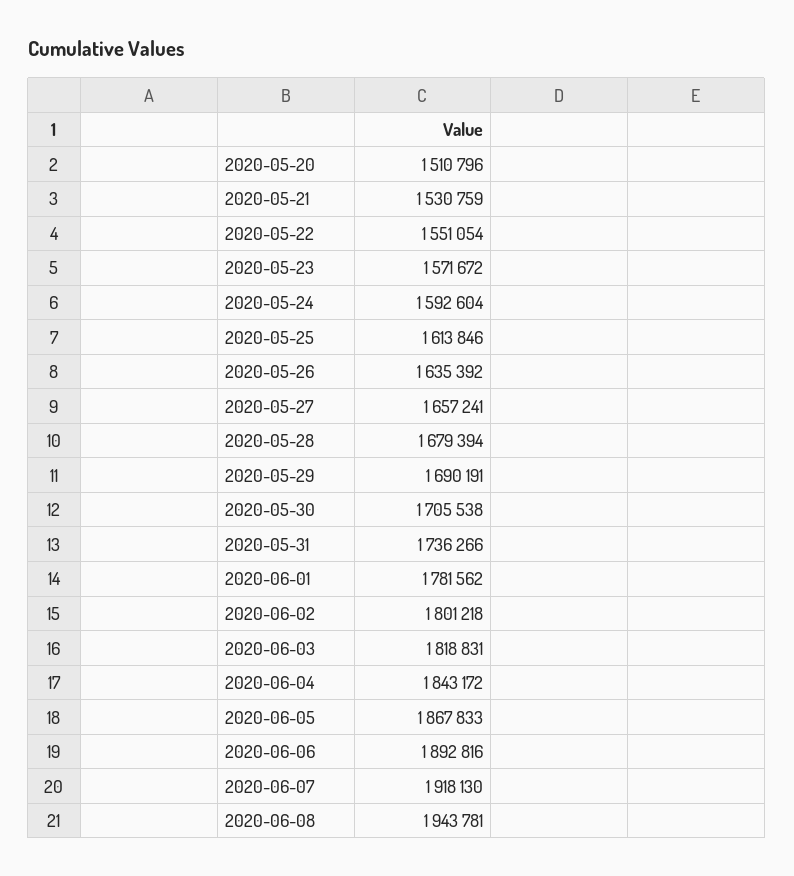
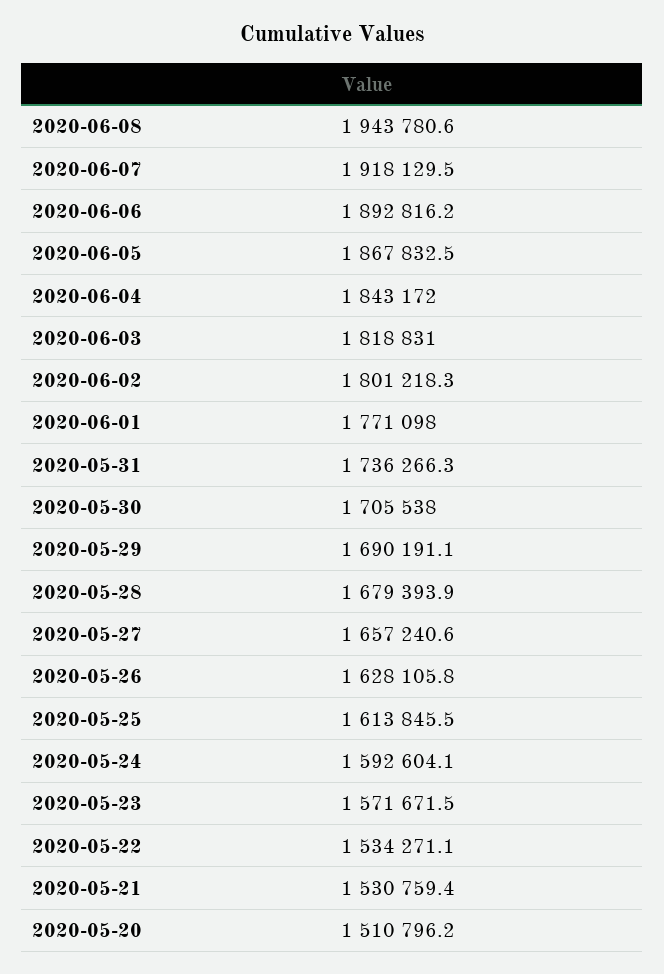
2020-05-22: 1551054 -> 1534271.1
2020-05-26: 1635392 -> 1628105.8
2020-06-01: 1781562 -> 1771098

